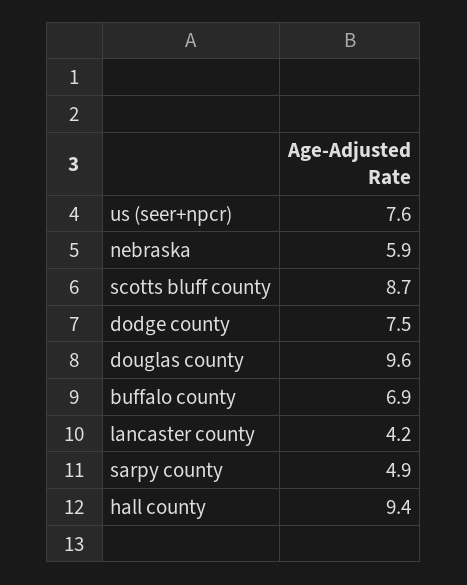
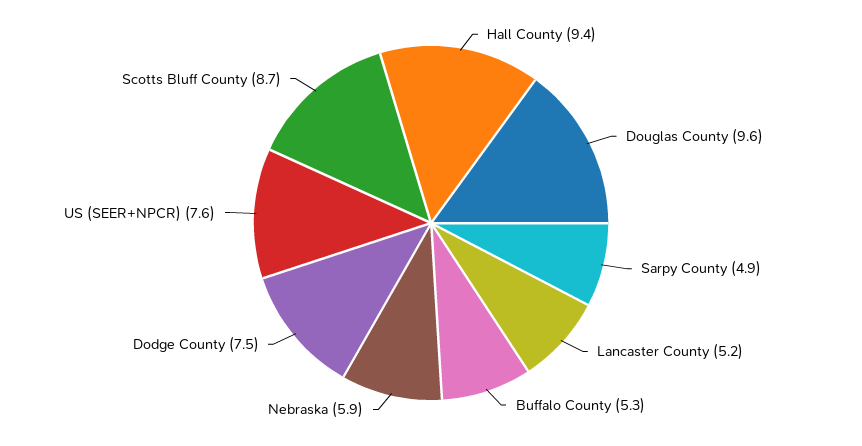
buffalo county: 6.9 -> 5.3
lancaster county: 4.2 -> 5.2

